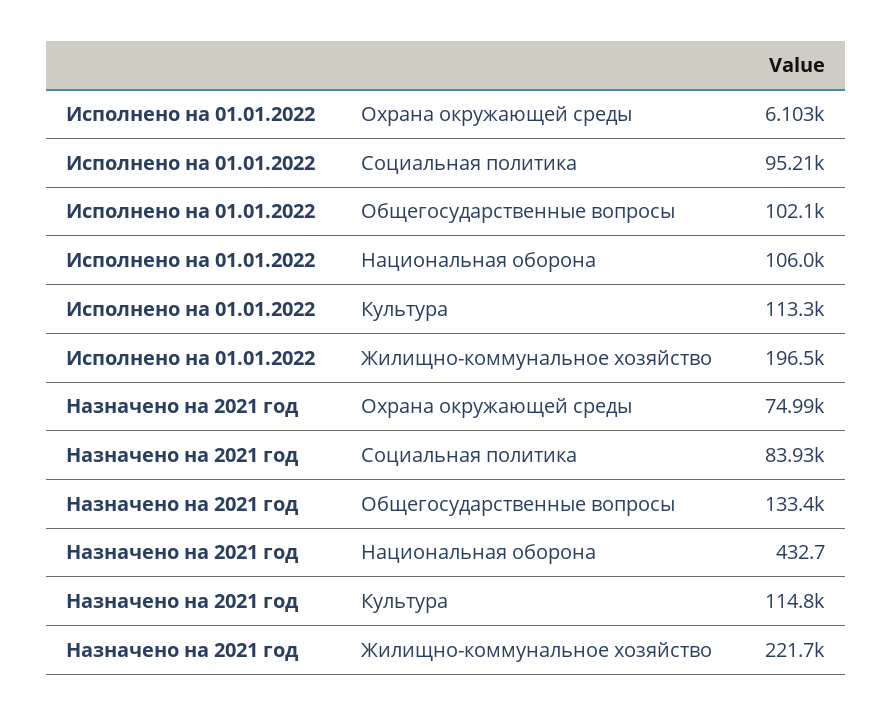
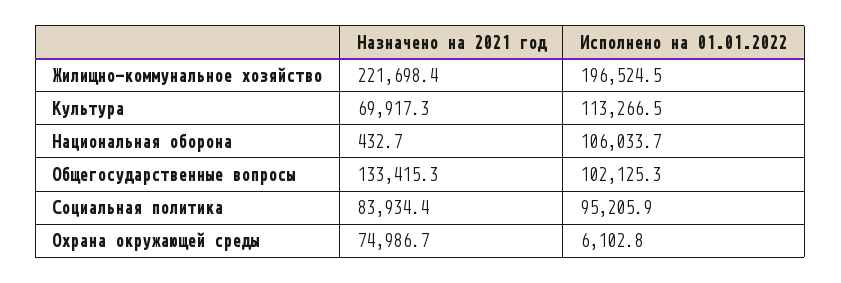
Назначено на 2021 год, Культура: 114800 -> 69917.3

